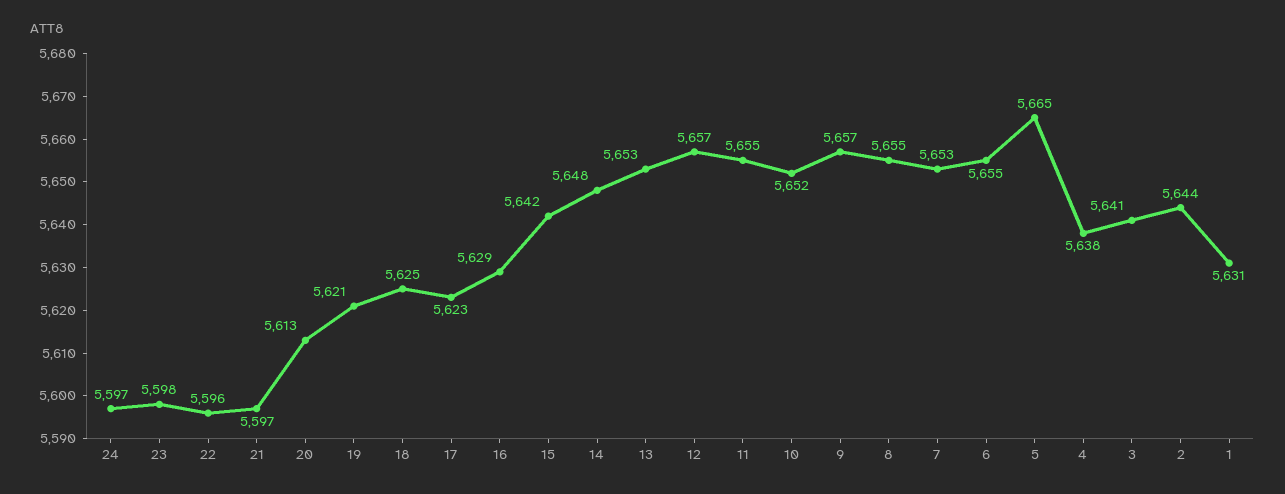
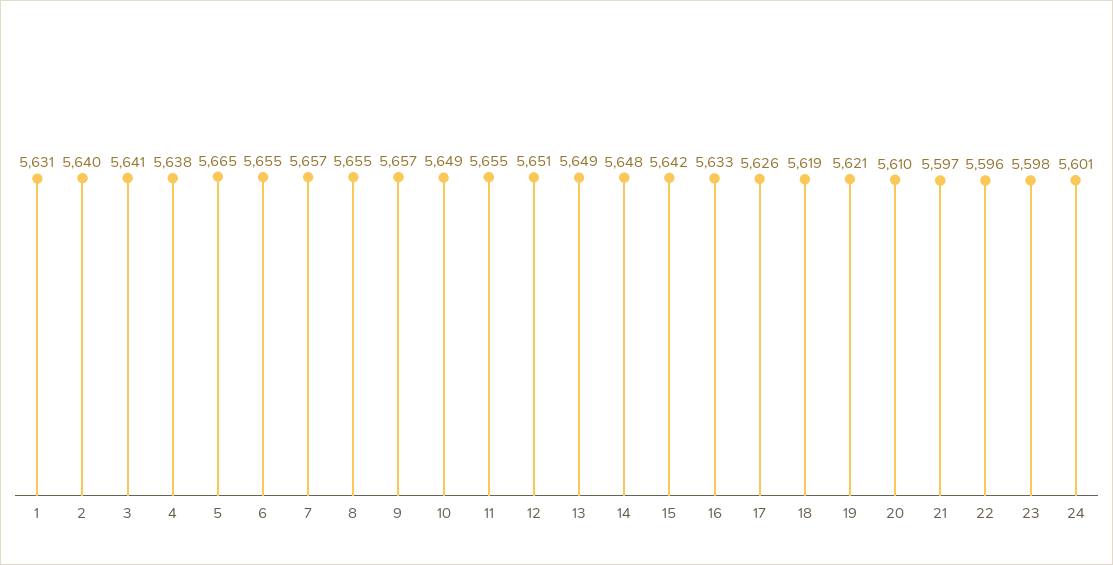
24: 5597 -> 5601
20: 5613 -> 5610
18: 5625 -> 5619
17: 5623 -> 5626
16: 5629 -> 5633
13: 5653 -> 5649
12: 5657 -> 5651
10: 5652 -> 5649
7: 5653 -> 5657
2: 5644 -> 5640

